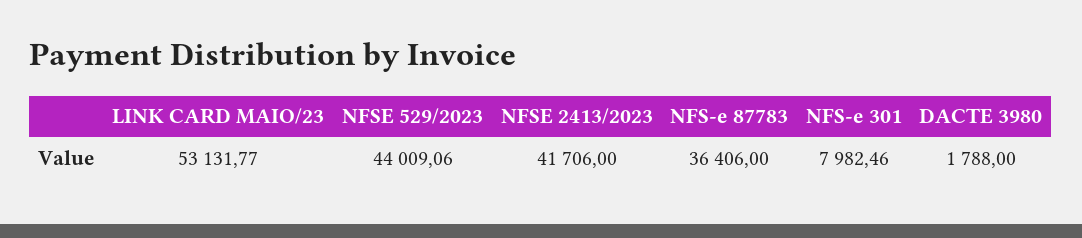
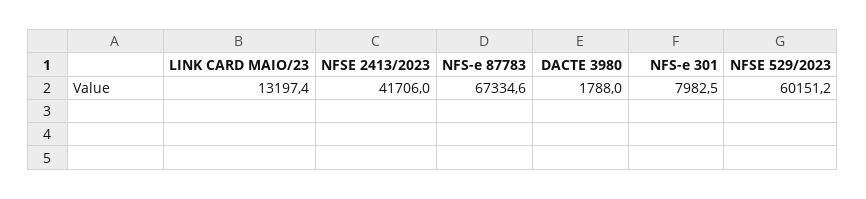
LINK CARD MAIO/23: 53131.77 -> 13197.4
NFSE 529/2023: 44009.06 -> 60151.2
NFS-e 87783: 36406 -> 67334.6

